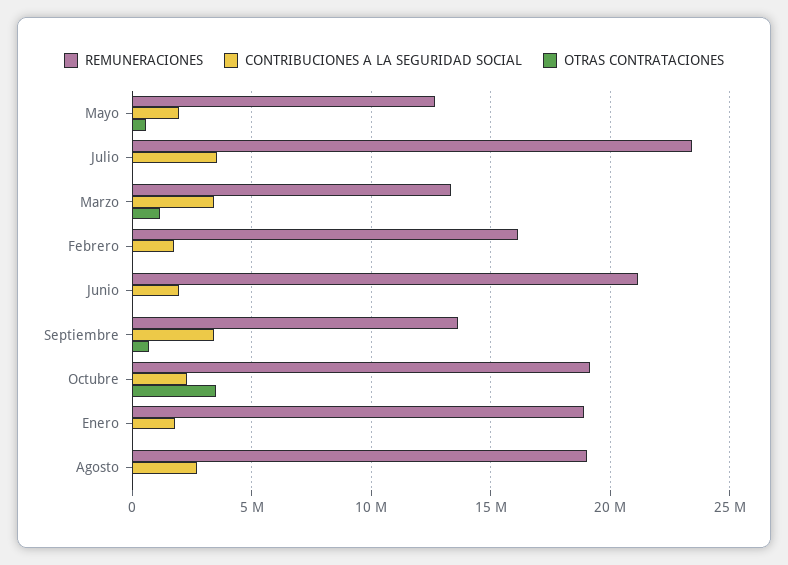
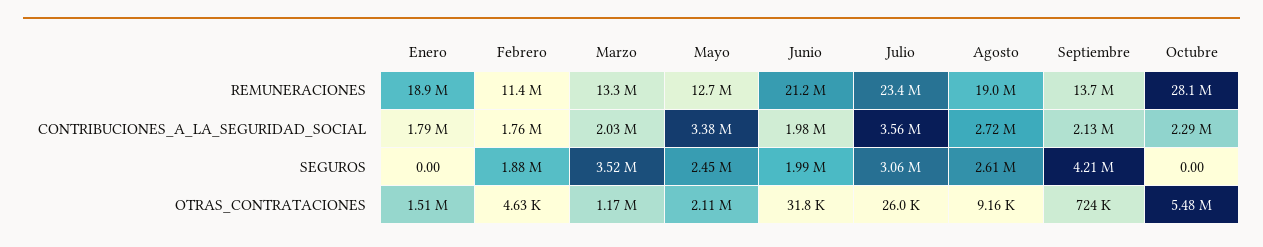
CONTRIBUCIONES A LA SEGURIDAD SOCIAL, Mayo: 2000000 -> 3380000
OTRAS CONTRATACIONES, Mayo: 500000 -> 2110000
CONTRIBUCIONES A LA SEGURIDAD SOCIAL, Marzo: 3500000 -> 2030000
REMUNERACIONES, Febrero: 16000000 -> 11400000
CONTRIBUCIONES A LA SEGURIDAD SOCIAL, Septiembre: 3500000 -> 2130000
REMUNERACIONES, Octubre: 19000000 -> 28100000
OTRAS CONTRATACIONES, Octubre: 3500000 -> 5480000
OTRAS CONTRATACIONES, Enero: 0 -> 1510000
SEGUROS, Enero: none -> 0
SEGUROS, Febrero: none -> 1880000
SEGUROS, Marzo: none -> 3520000
SEGUROS, Mayo: none -> 2450000
SEGUROS, Junio: none -> 1990000
SEGUROS, Julio: none -> 3060000
SEGUROS, Agosto: none -> 2610000
SEGUROS, Septiembre: none -> 4210000
SEGUROS, Octubre: none -> 0

